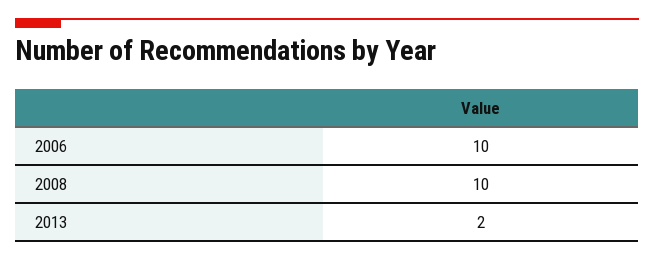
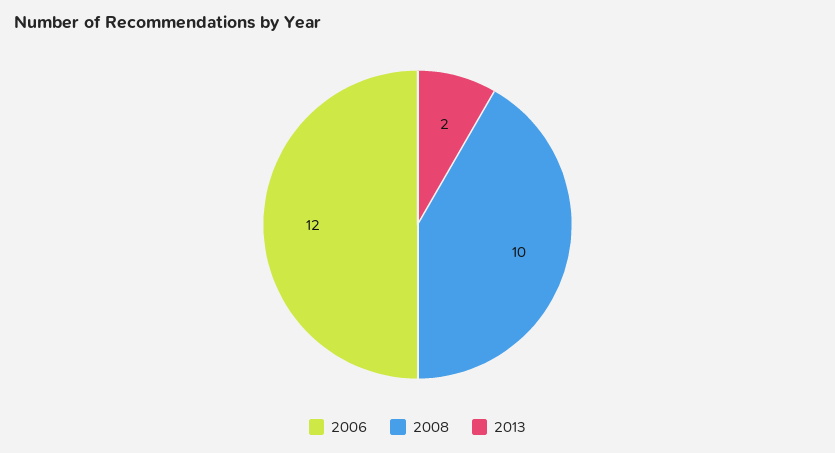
2006: 10 -> 12

